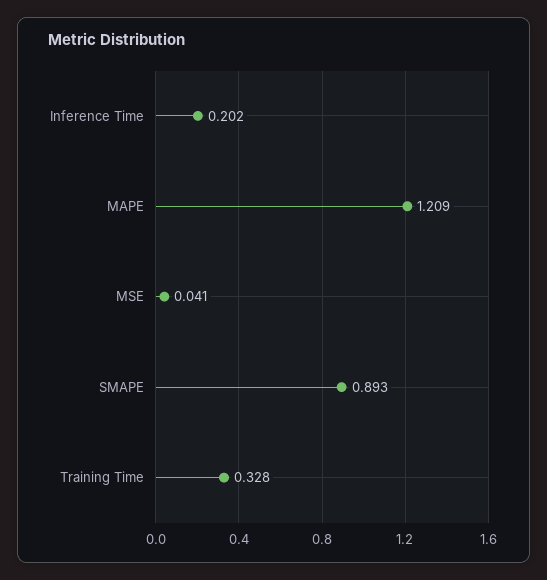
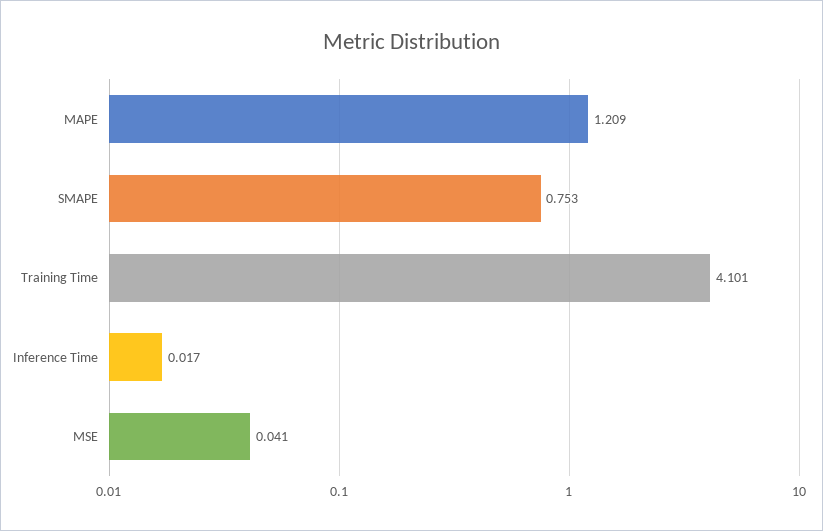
Inference Time: 0.202 -> 0.017
SMAPE: 0.893 -> 0.753
Training Time: 0.328 -> 4.101

